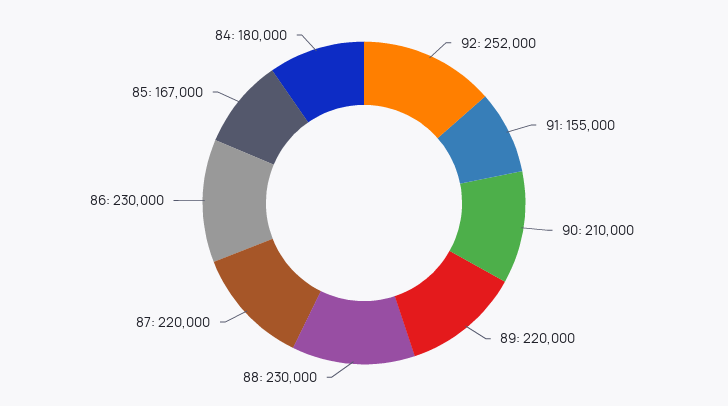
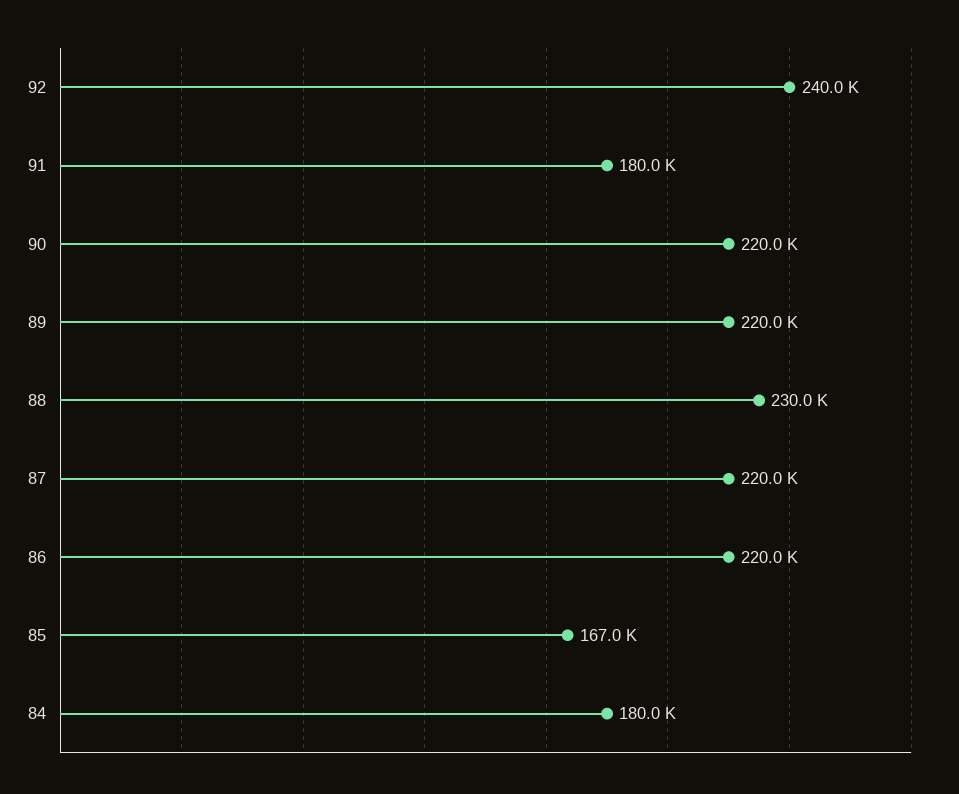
92: 252000 -> 240000
91: 155000 -> 180000
90: 210000 -> 220000
86: 230000 -> 220000

